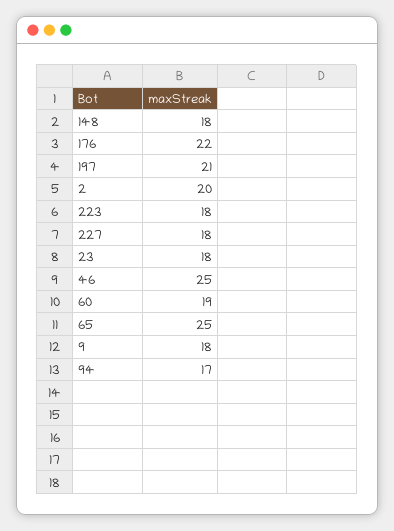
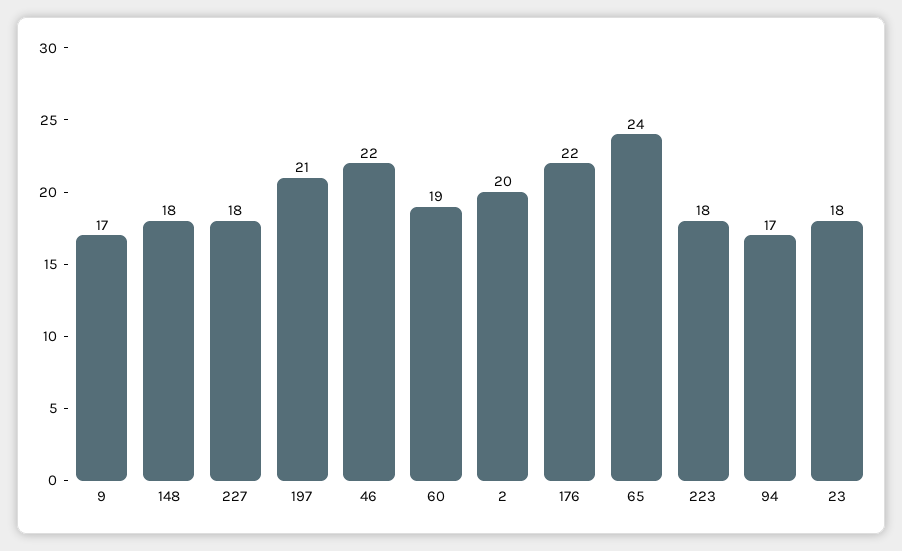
46: 25 -> 22
65: 25 -> 24
9: 18 -> 17

